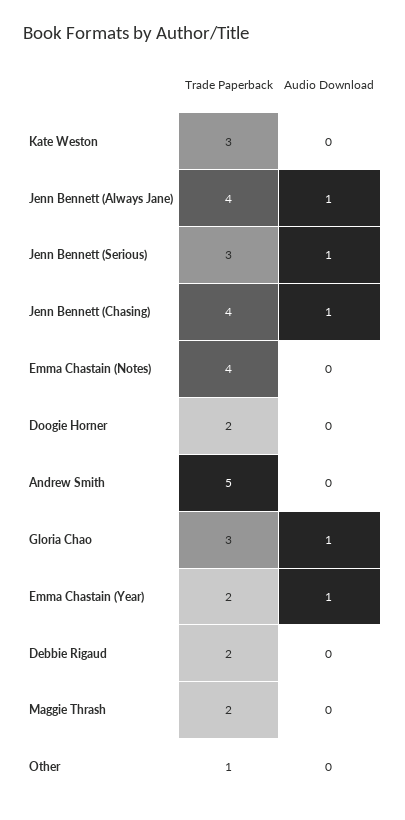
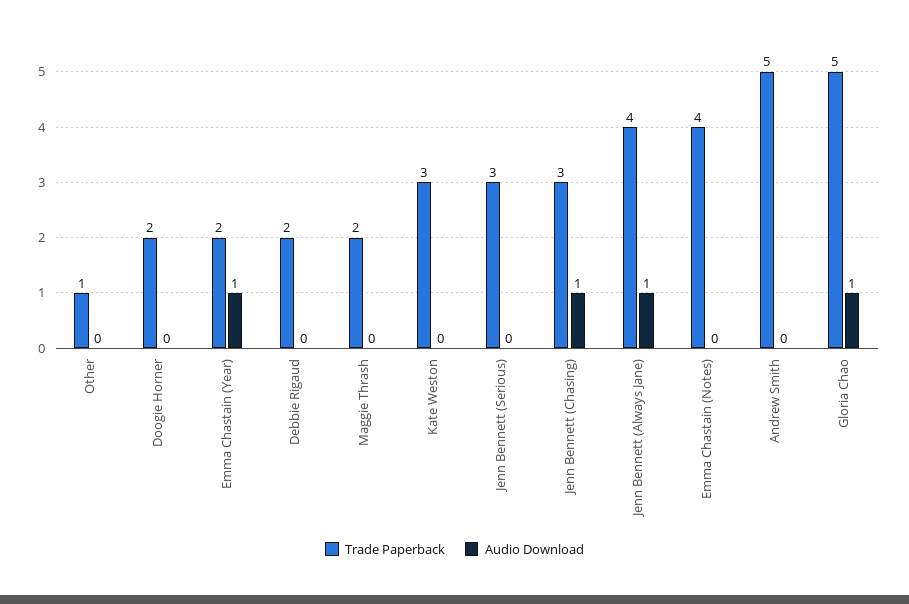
Audio Download, Jenn Bennett (Serious): 1 -> 0
Trade Paperback, Jenn Bennett (Chasing): 4 -> 3
Trade Paperback, Gloria Chao: 3 -> 5

